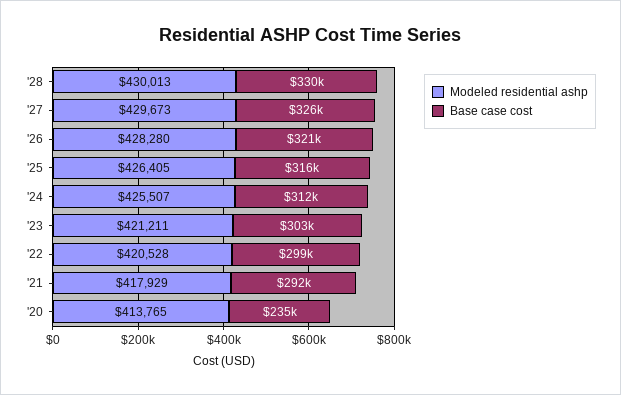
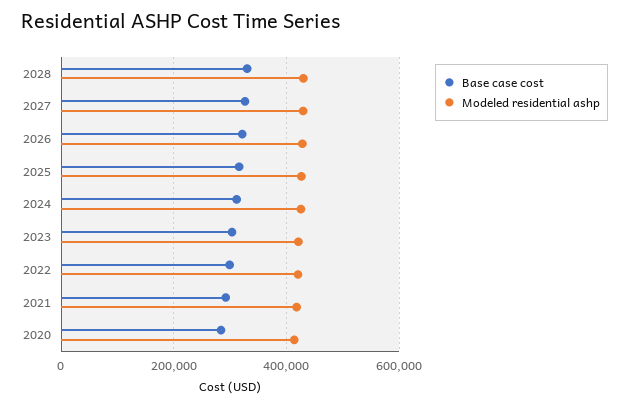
Base case cost, '20: 235000 -> 280000

